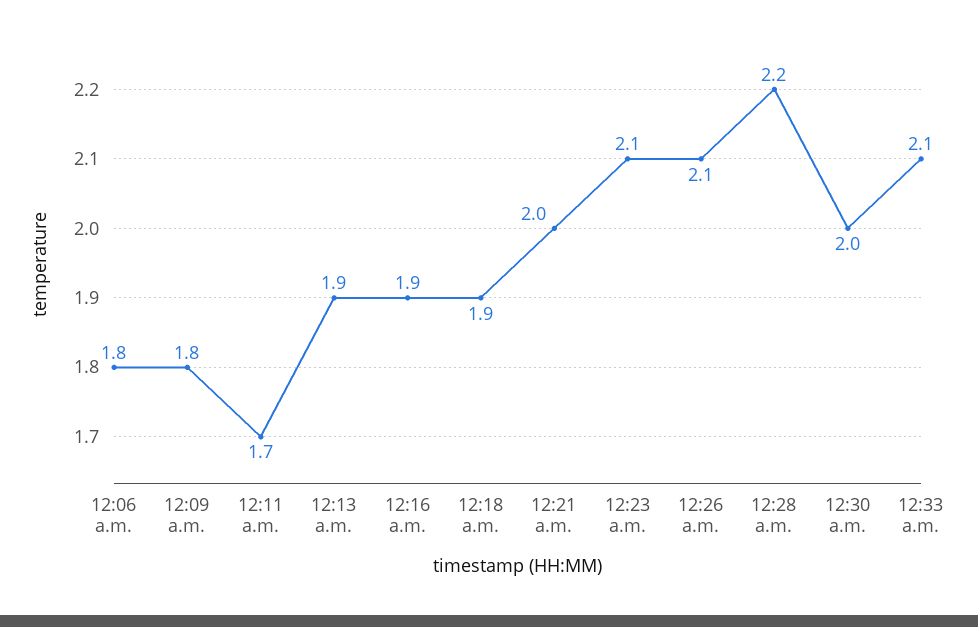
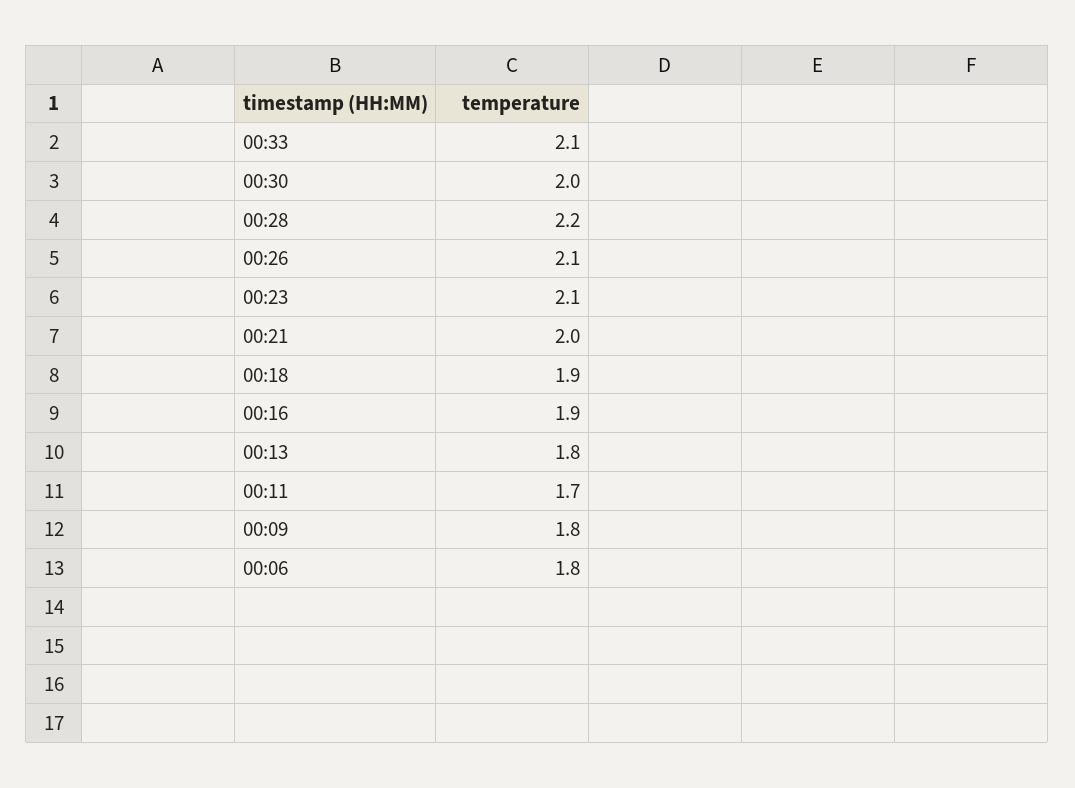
12:13 a.m.: 1.9 -> 1.8

